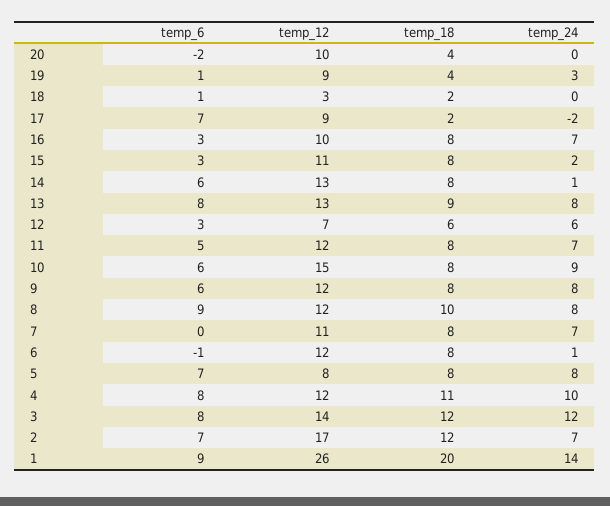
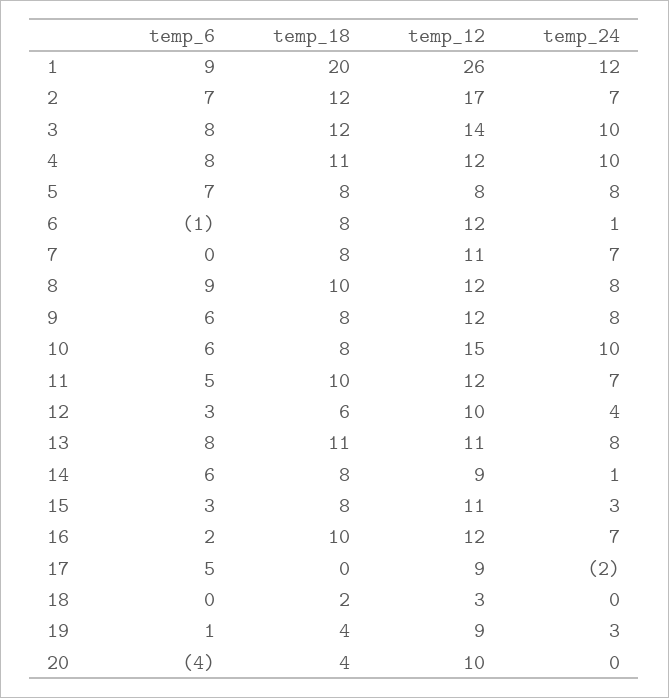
temp_6, 20: -2 -> -4
temp_6, 18: 1 -> 0
temp_6, 17: 7 -> 5
temp_18, 17: 2 -> 0
temp_6, 16: 3 -> 2
temp_12, 16: 10 -> 12
temp_18, 16: 8 -> 10
temp_24, 15: 2 -> 3
temp_12, 14: 13 -> 9
temp_12, 13: 13 -> 11
temp_18, 13: 9 -> 11
temp_12, 12: 7 -> 10
temp_24, 12: 6 -> 4
temp_18, 11: 8 -> 10
temp_24, 10: 9 -> 10
temp_24, 3: 12 -> 10
temp_24, 1: 14 -> 12

